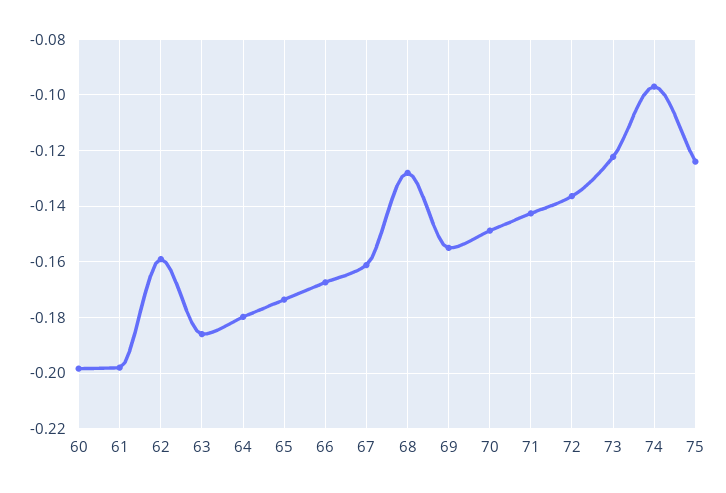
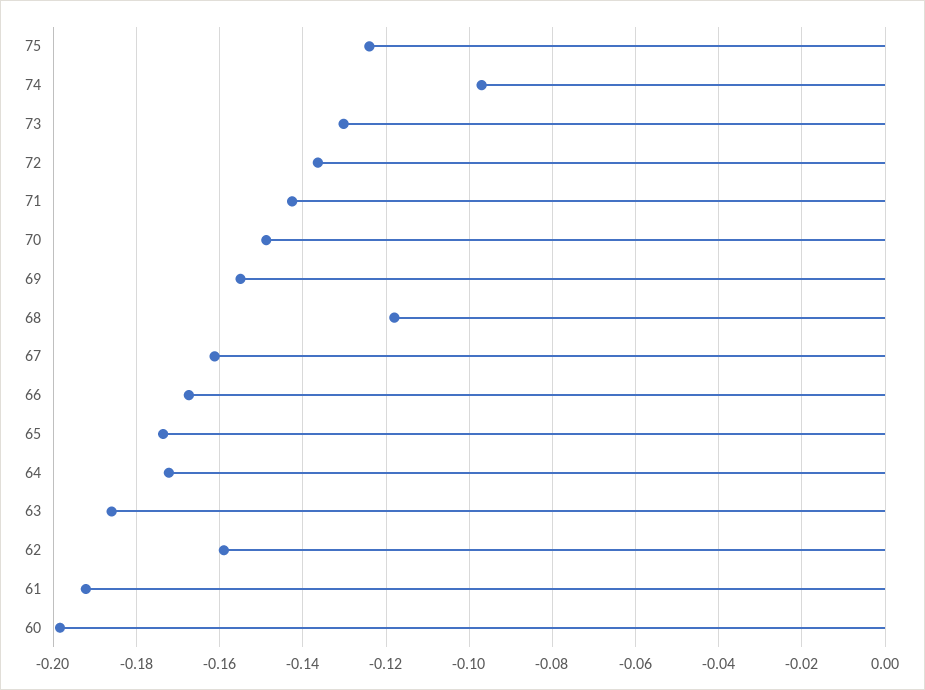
61: -0.1975 -> -0.192
64: -0.18 -> -0.172
68: -0.1275 -> -0.118
73: -0.1225 -> -0.13

